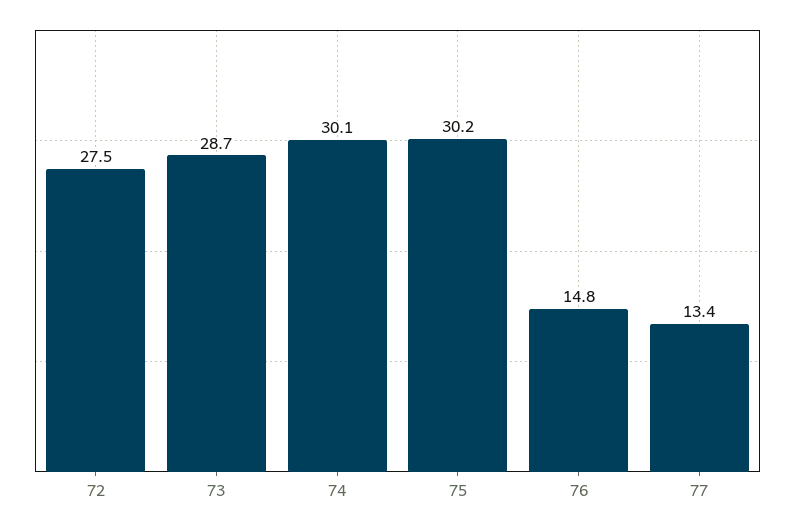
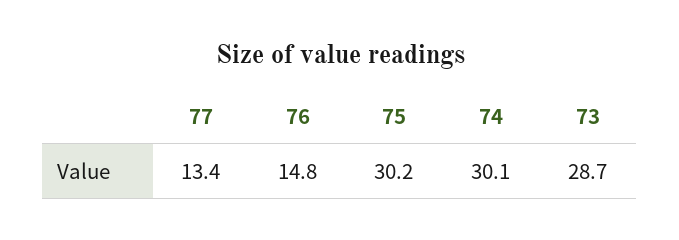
72: 27.5 -> none

